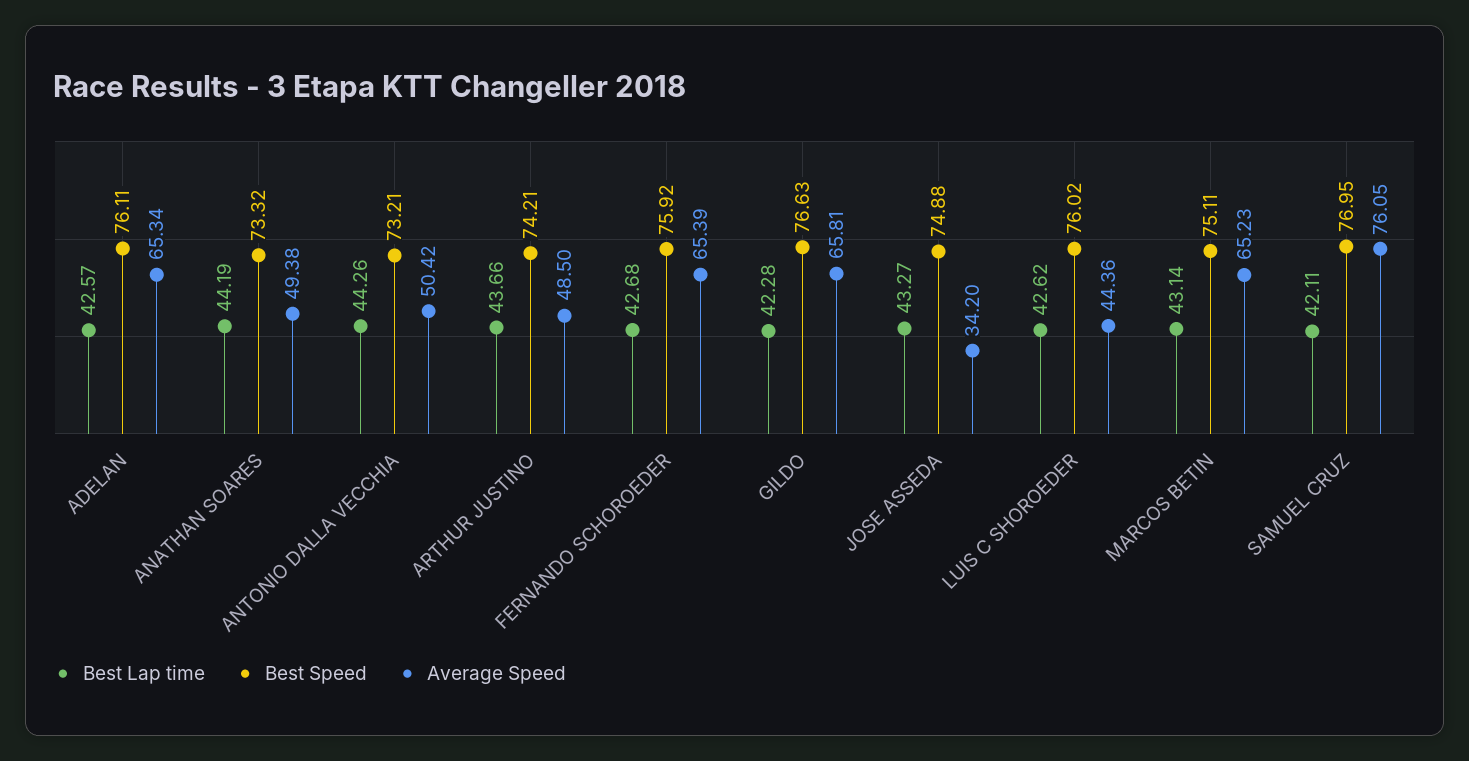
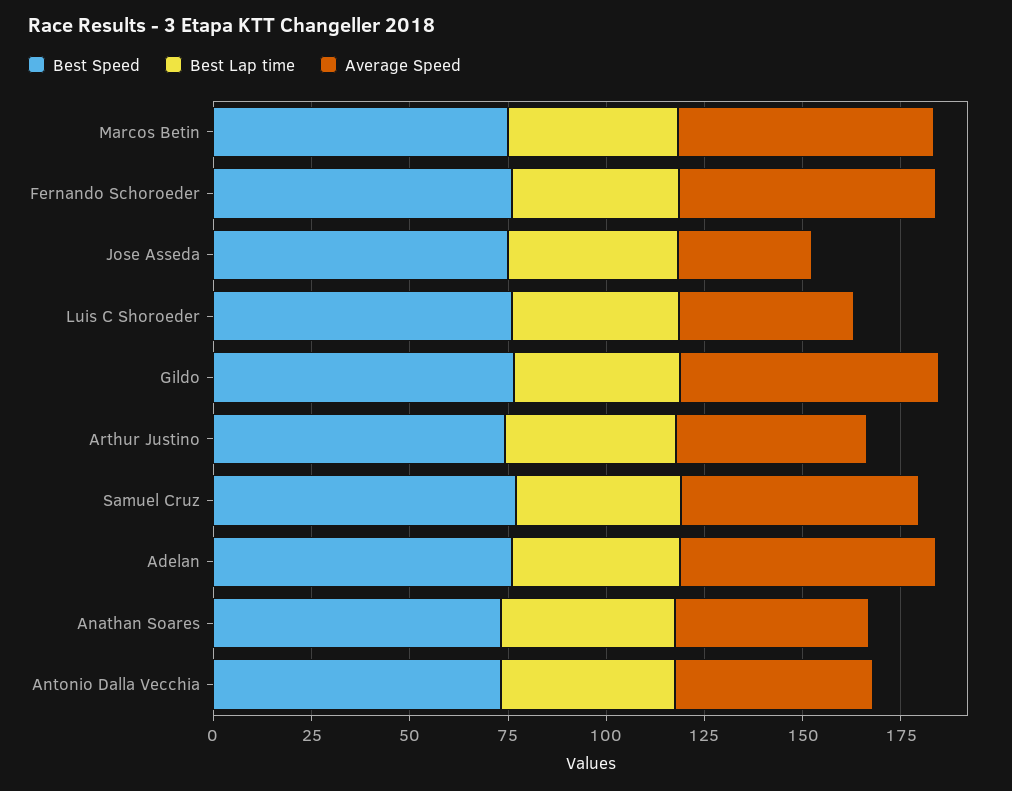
Average Speed, SAMUEL CRUZ: 76.05 -> 60

